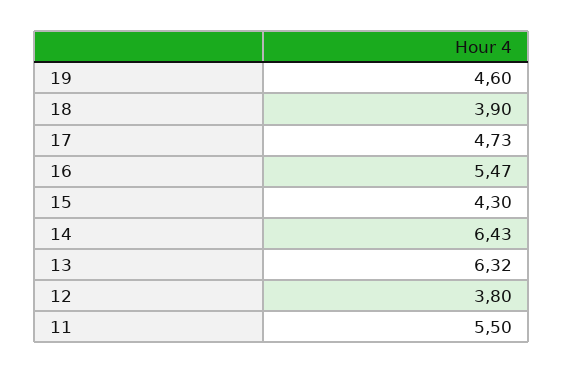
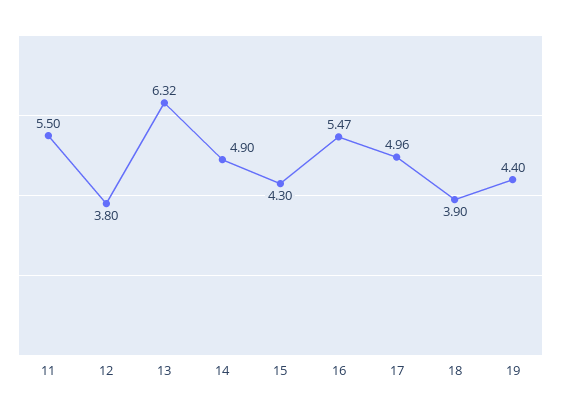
19: 4.6 -> 4.4
17: 4.73 -> 4.96
14: 6.43 -> 4.9

